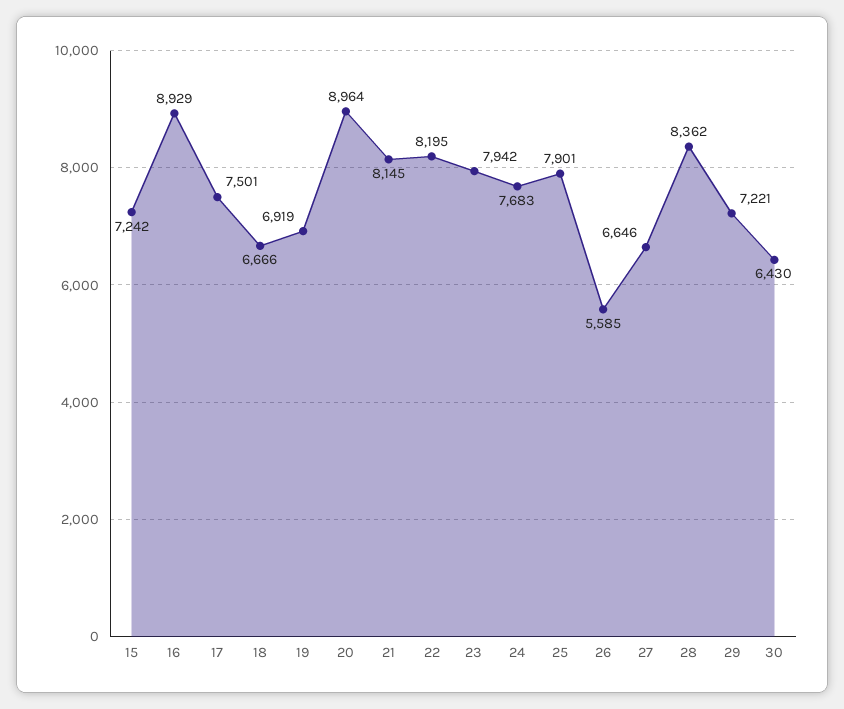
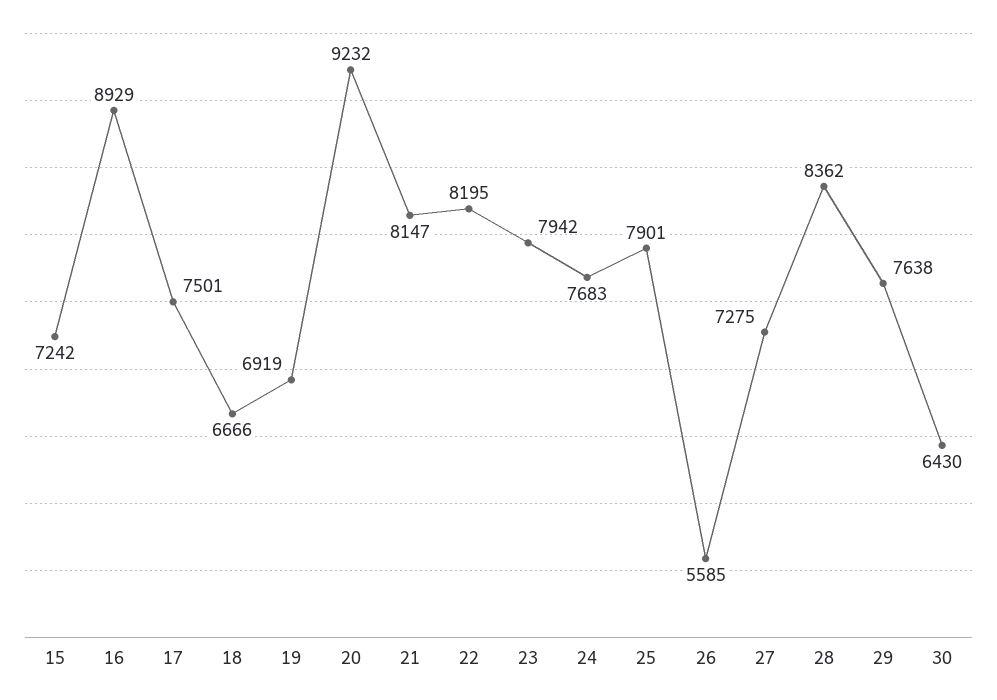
20: 8964 -> 9232
21: 8145 -> 8147
27: 6646 -> 7275
29: 7221 -> 7638

